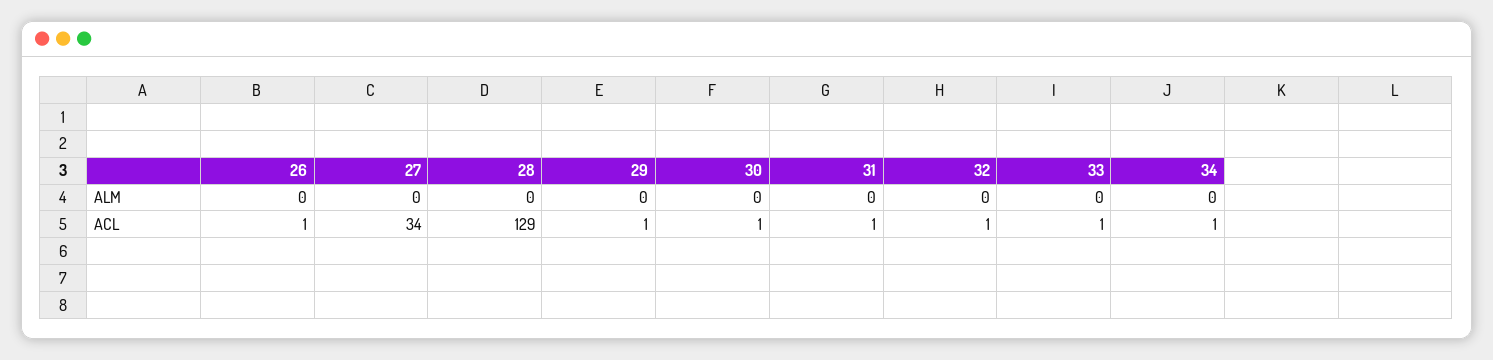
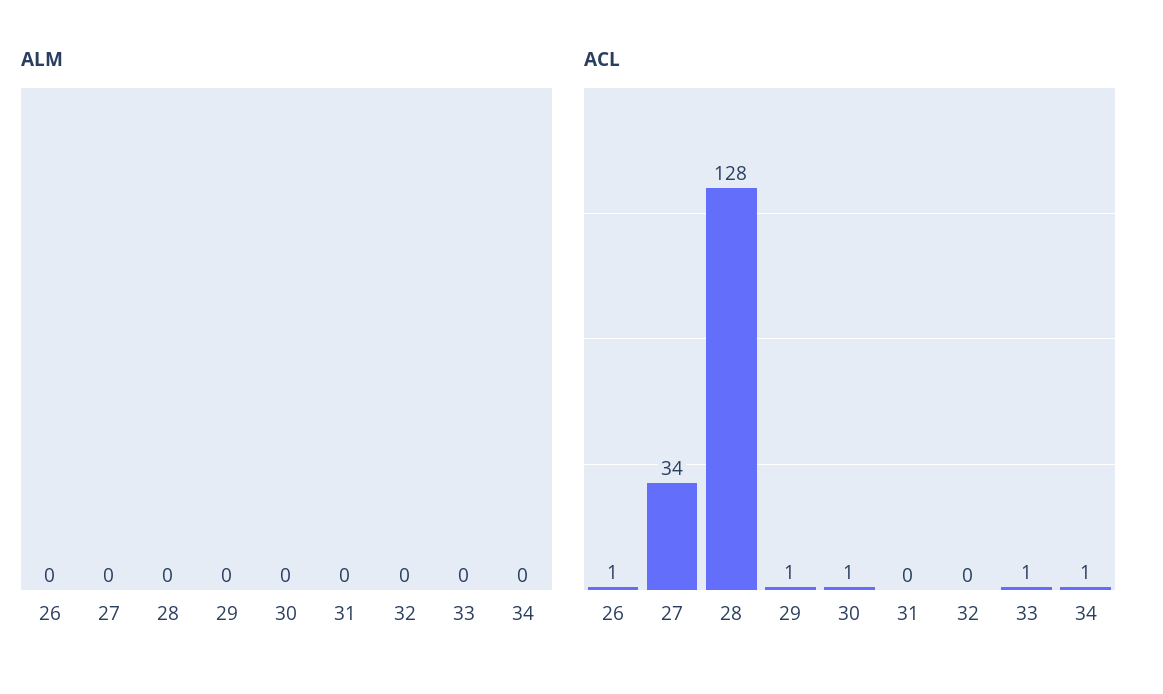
ACL, 28: 129 -> 128
ACL, 31: 1 -> 0
ACL, 32: 1 -> 0

